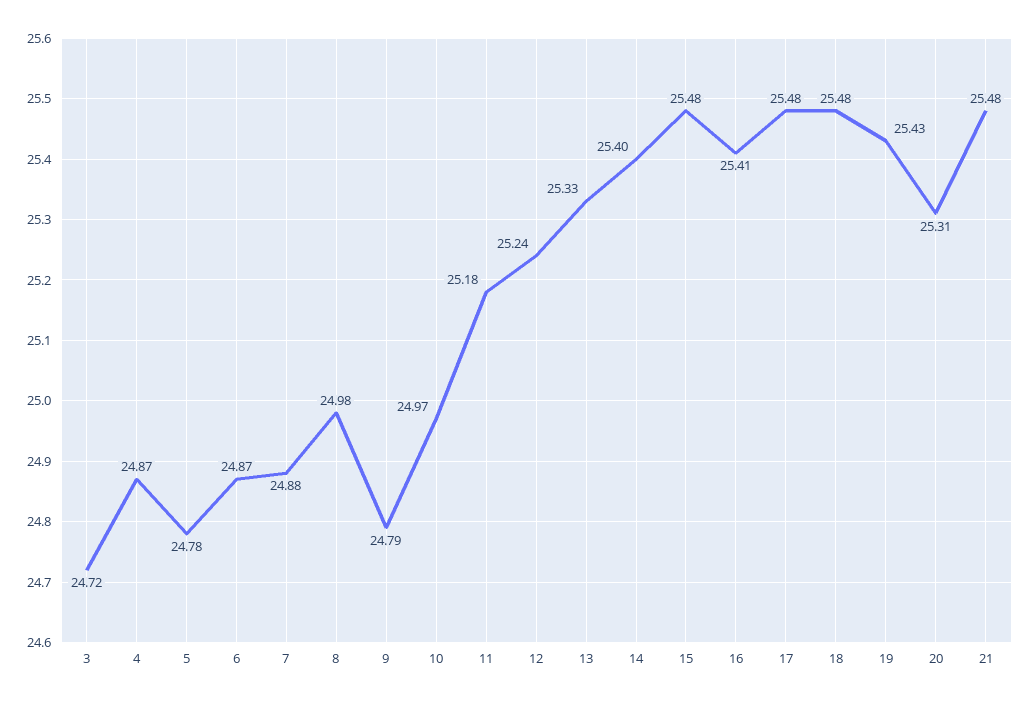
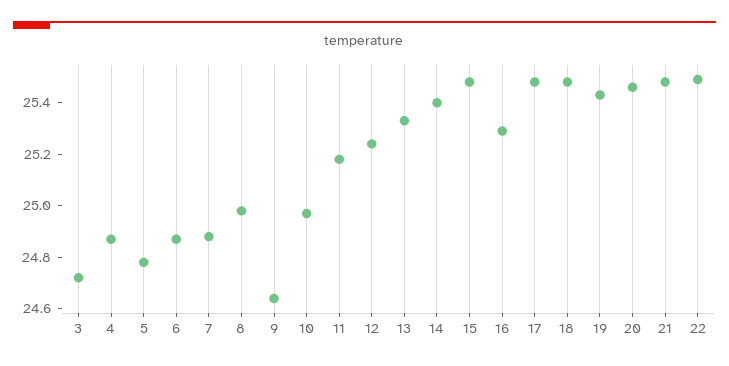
9: 24.79 -> 24.65
16: 25.41 -> 25.3
20: 25.31 -> 25.45
22: none -> 25.5

